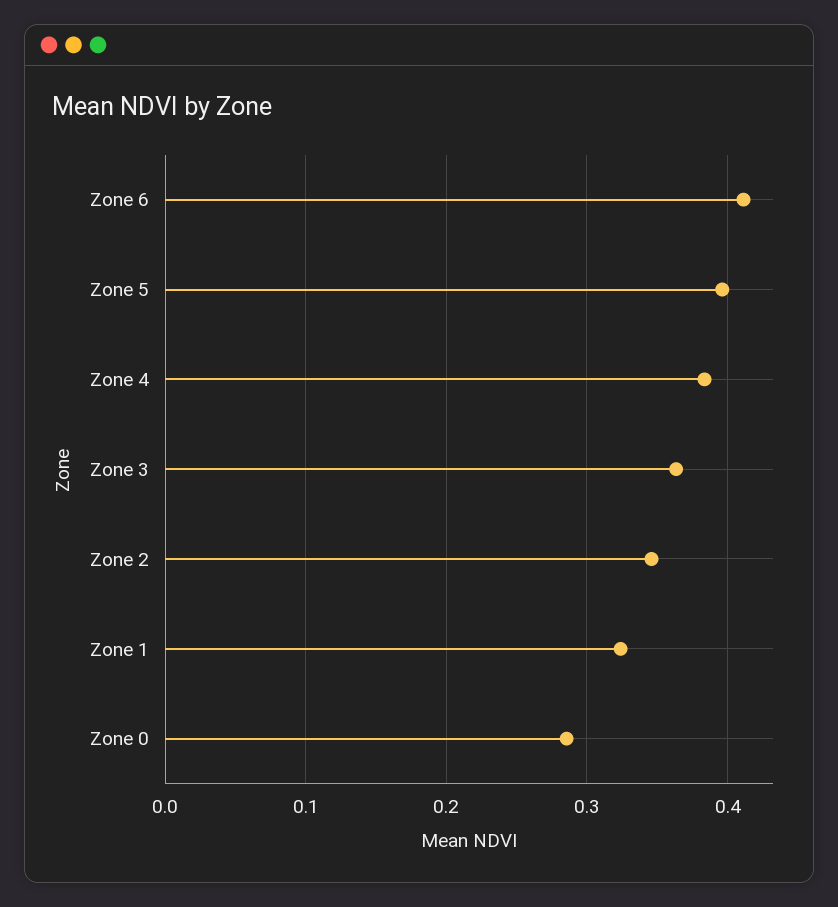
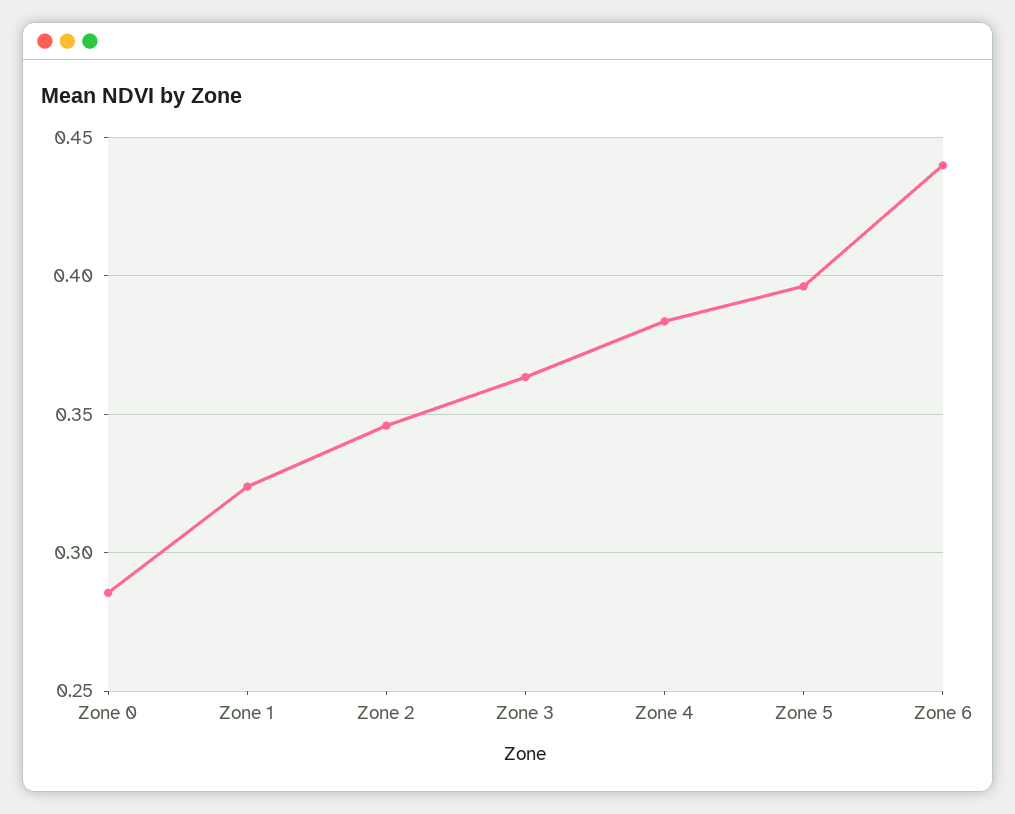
Zone 6: 0.41 -> 0.44

